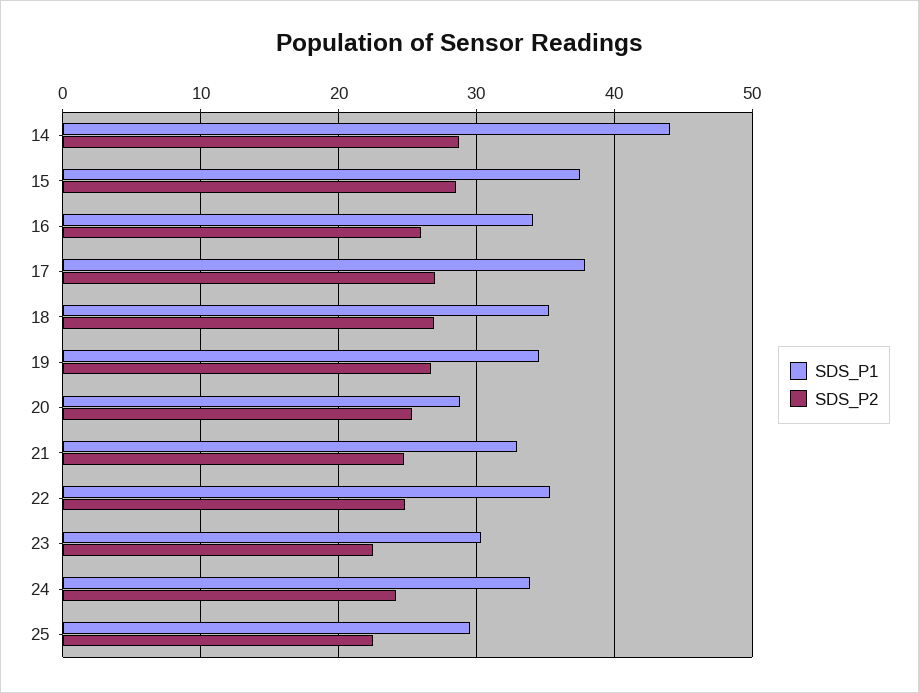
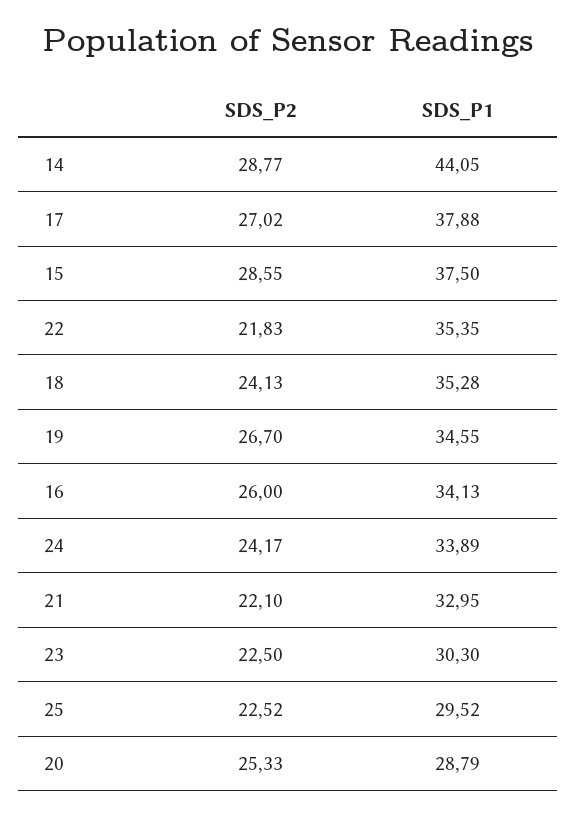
SDS_P2, 18: 27 -> 24.13
SDS_P2, 21: 25 -> 22.1
SDS_P2, 22: 25 -> 21.83

